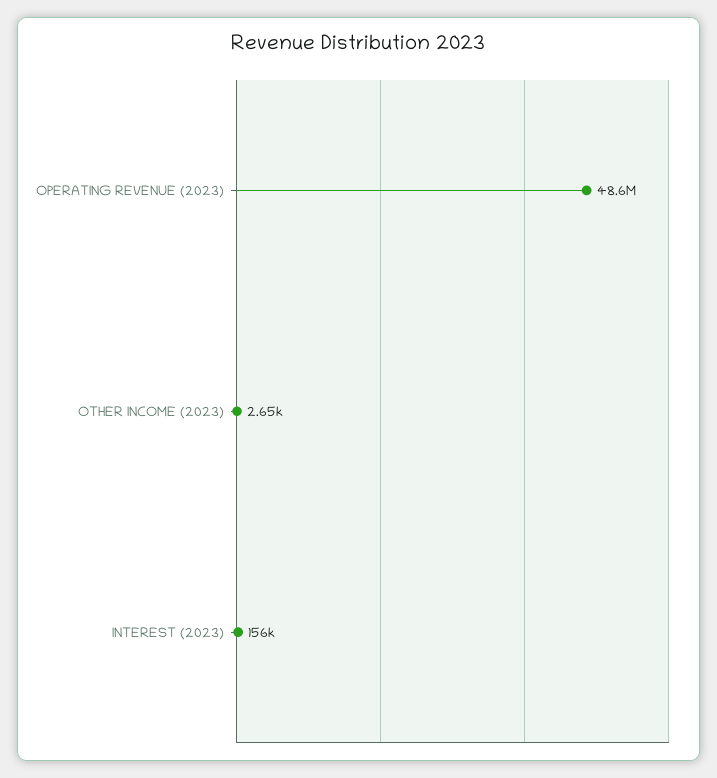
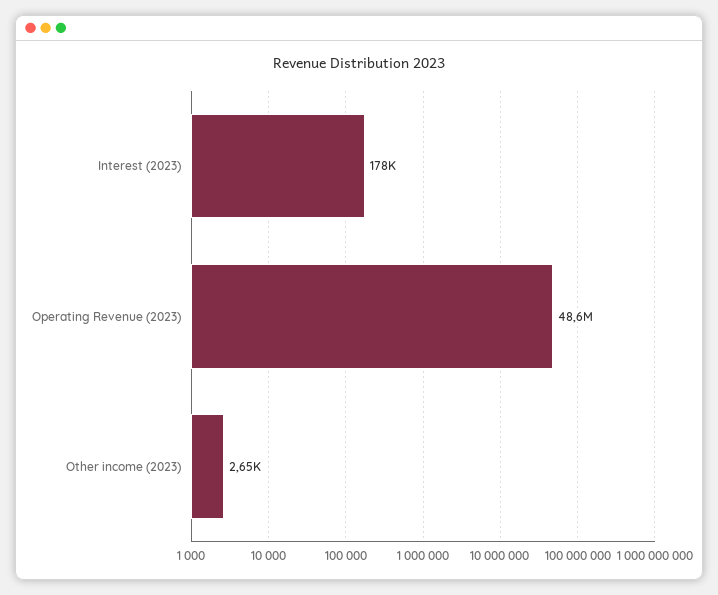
INTEREST (2023): 156000 -> 178000

